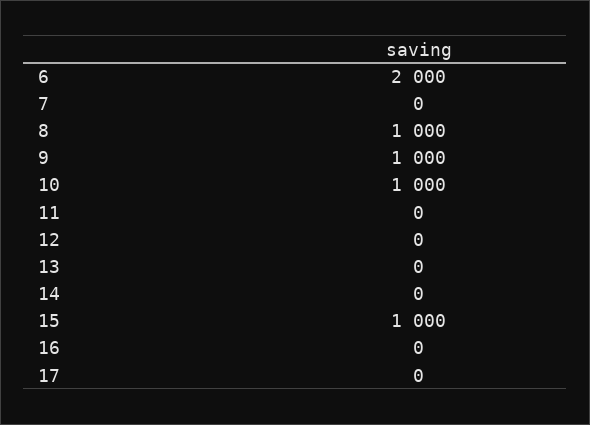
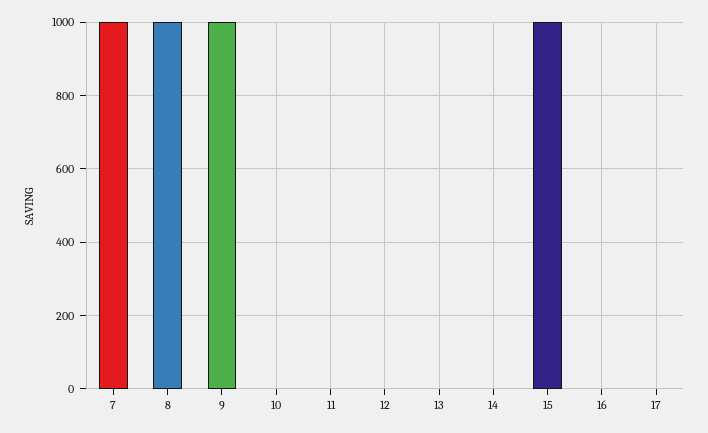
6: 2000 -> none
7: 0 -> 1000
10: 1000 -> 0

